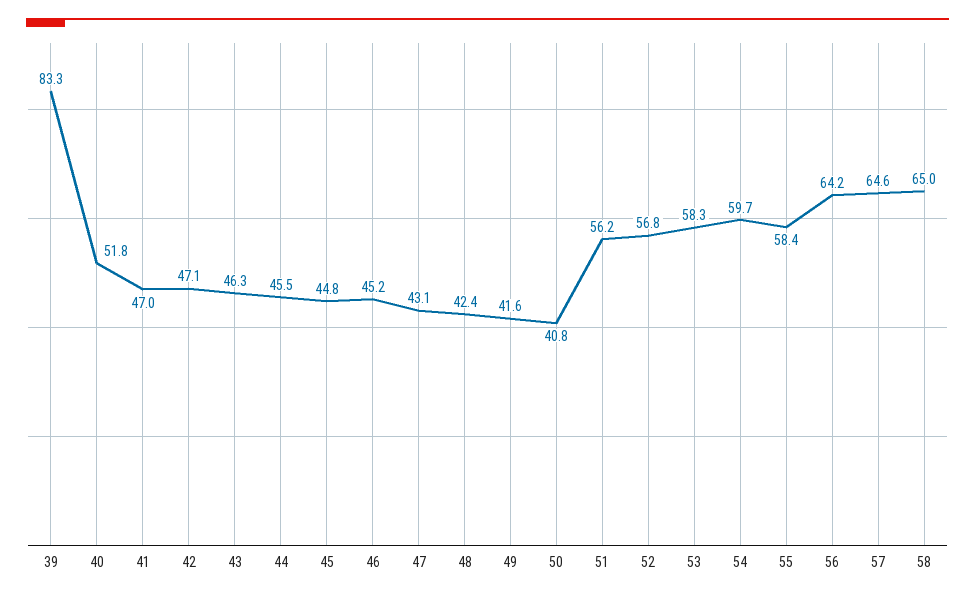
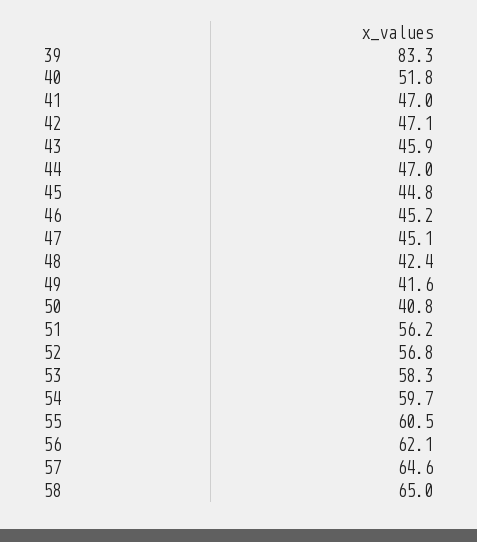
43: 46.3 -> 45.9
44: 45.5 -> 47
47: 43.1 -> 45.1
55: 58.4 -> 60.5
56: 64.2 -> 62.1

